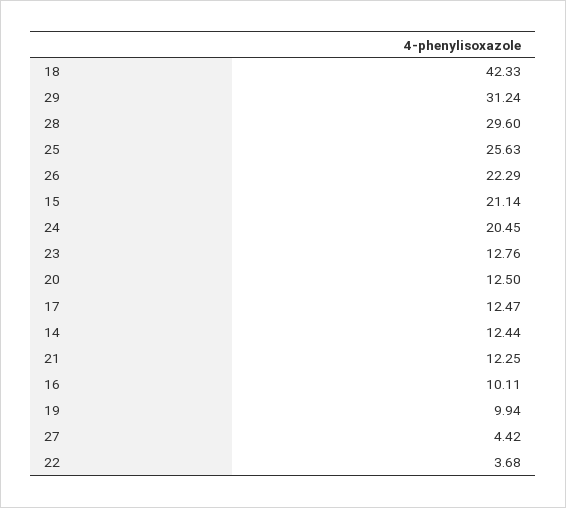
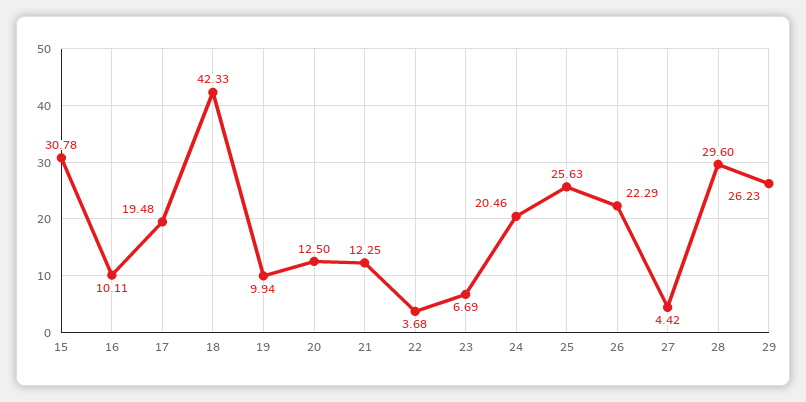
29: 31.24 -> 26.23
15: 21.14 -> 30.78
24: 20.45 -> 20.46
23: 12.76 -> 6.69
17: 12.47 -> 19.48
14: 12.44 -> none

